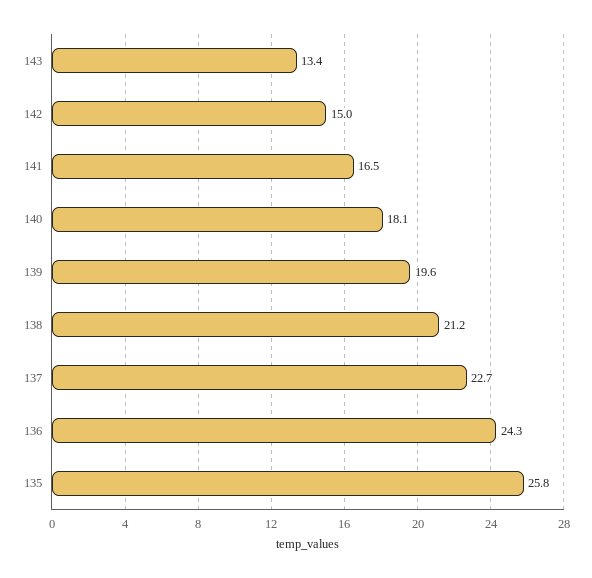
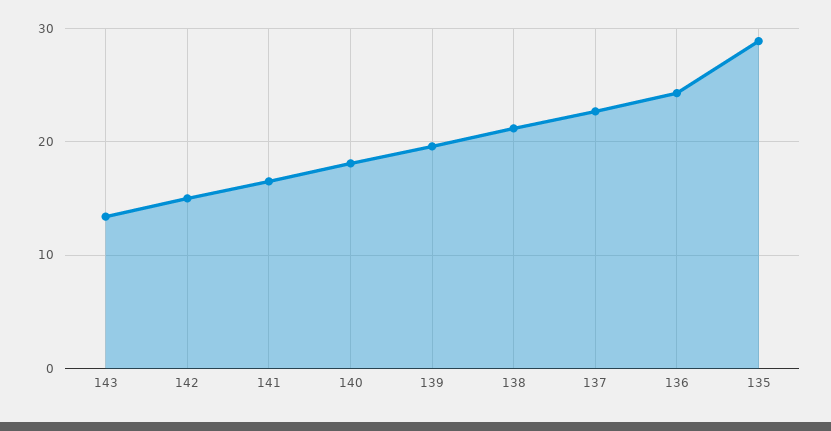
135: 25.8 -> 29

